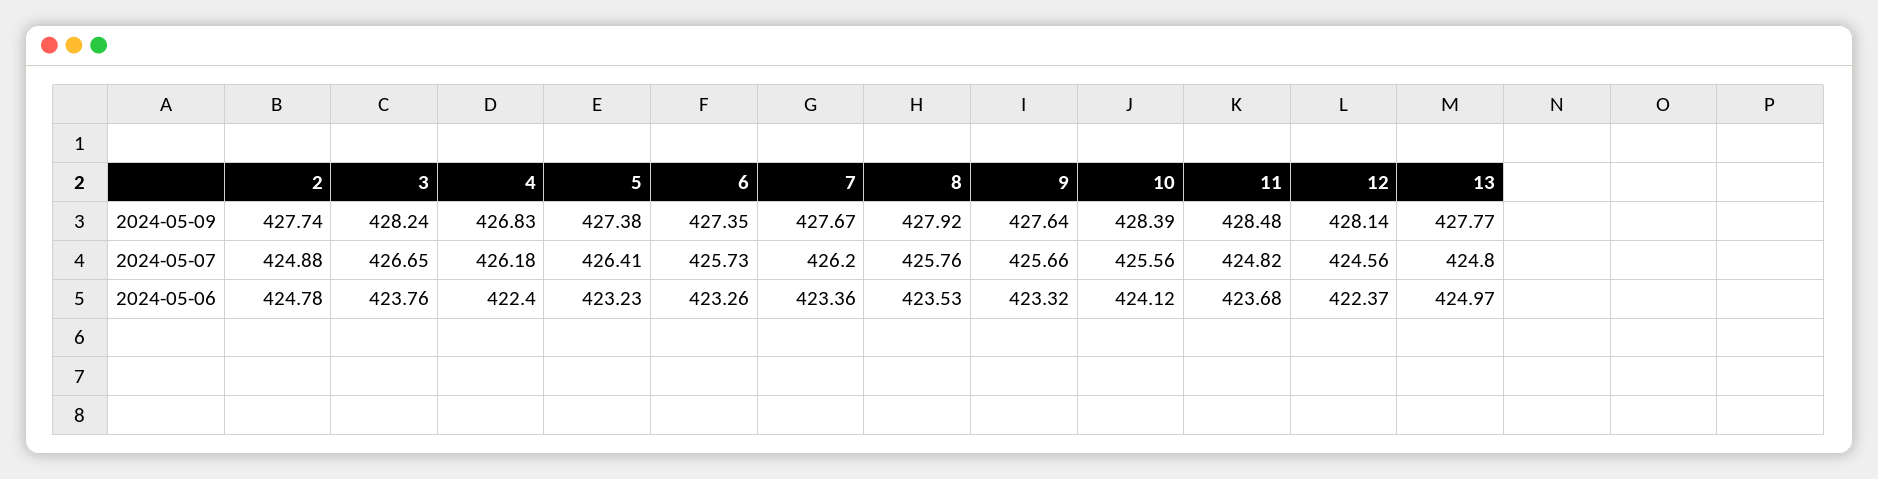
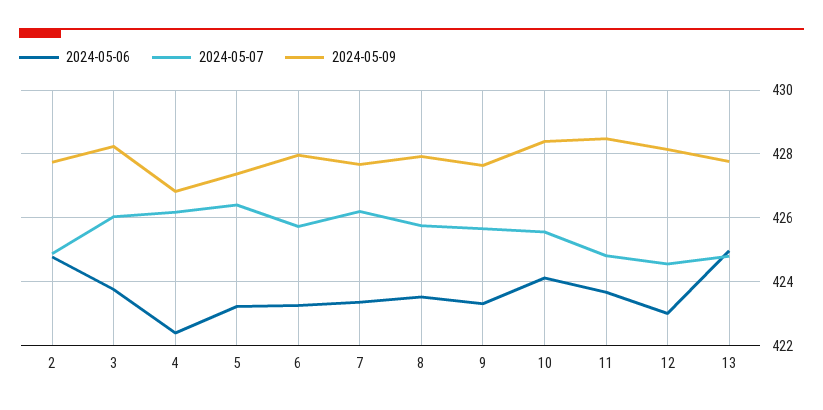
2024-05-09, 6: 427.35 -> 428
2024-05-07, 3: 426.65 -> 426
2024-05-06, 12: 422.37 -> 423

